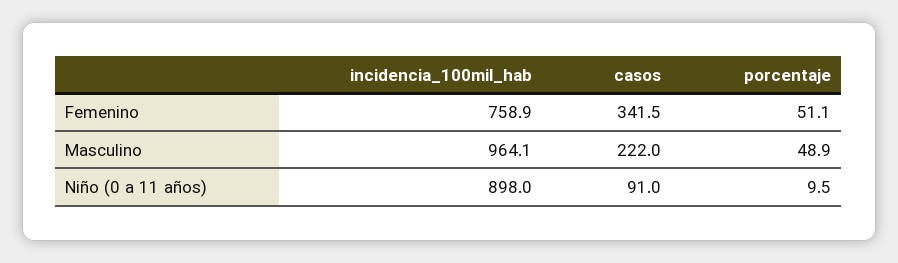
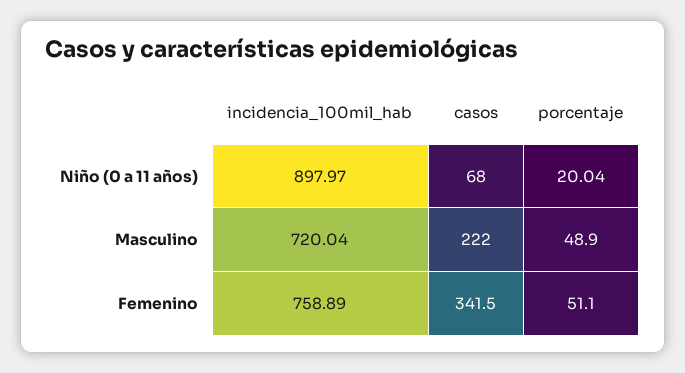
incidencia_100mil_hab, Masculino: 964.1 -> 720.04
casos, Niño (0 a 11 años): 91 -> 68
porcentaje, Niño (0 a 11 años): 9.5 -> 20.04

